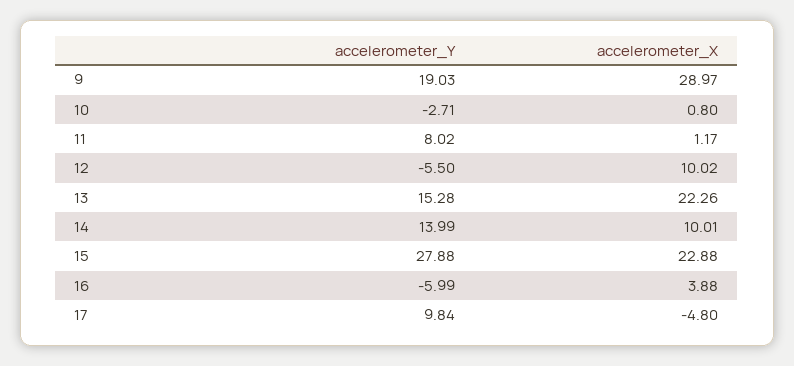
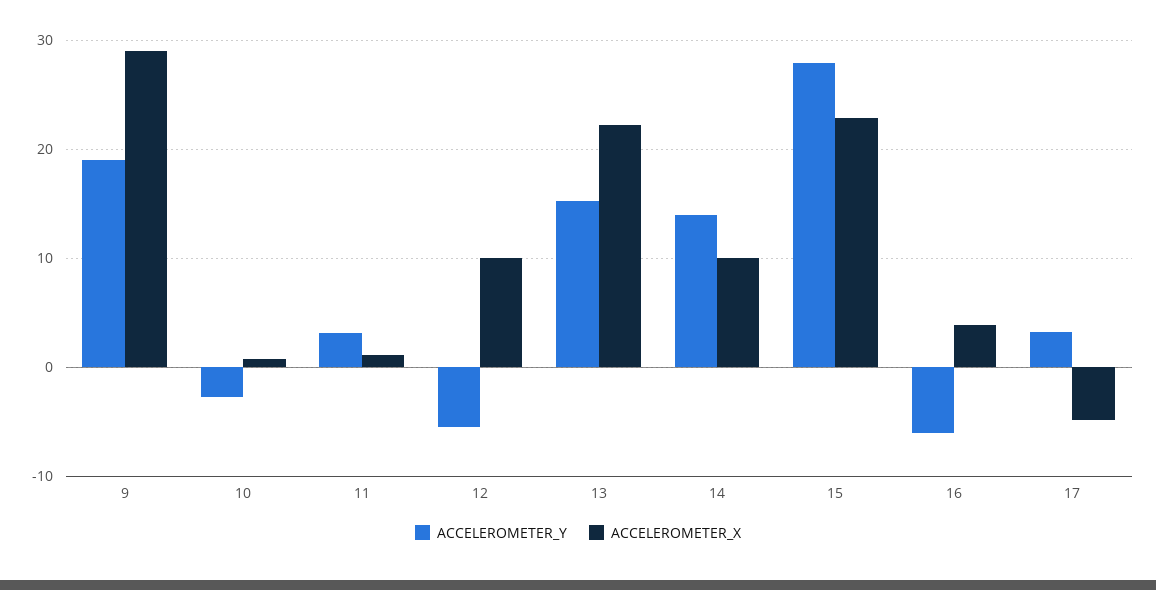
accelerometer_Y, 11: 8.02 -> 3
accelerometer_Y, 17: 9.84 -> 3

